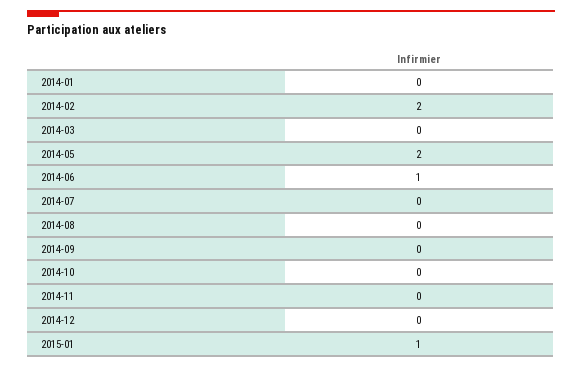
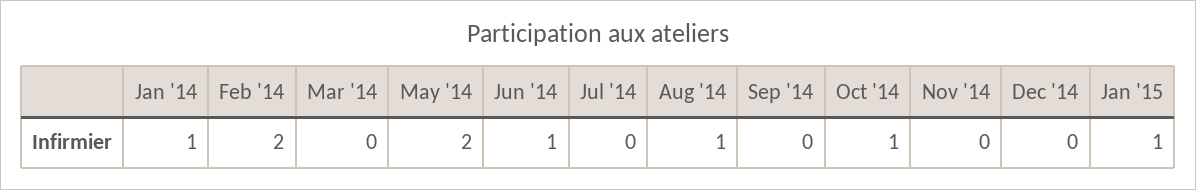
2014-01: 0 -> 1
2014-08: 0 -> 1
2014-10: 0 -> 1

